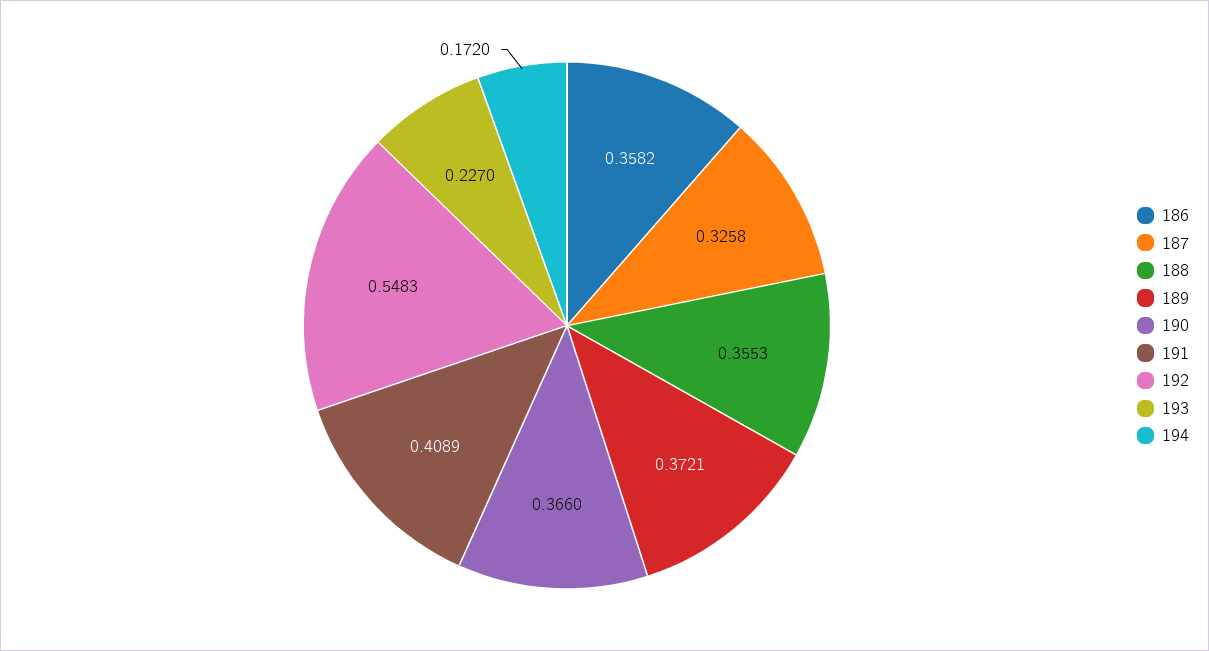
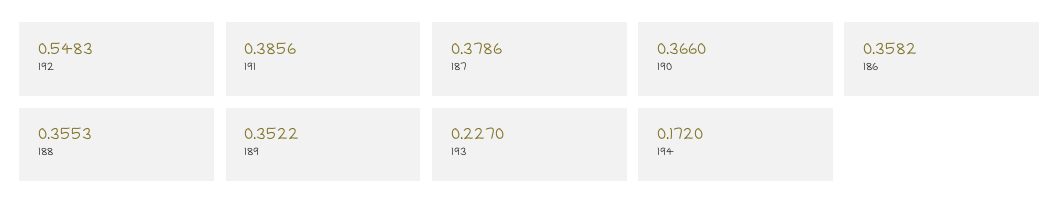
187: 0.3258 -> 0.3786
189: 0.3721 -> 0.3522
191: 0.4089 -> 0.3856

